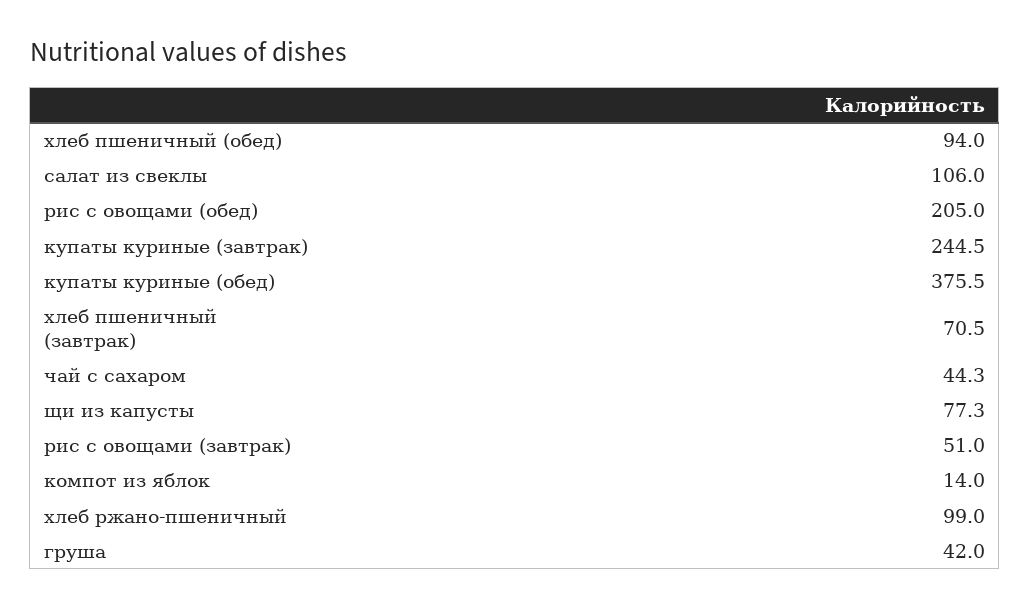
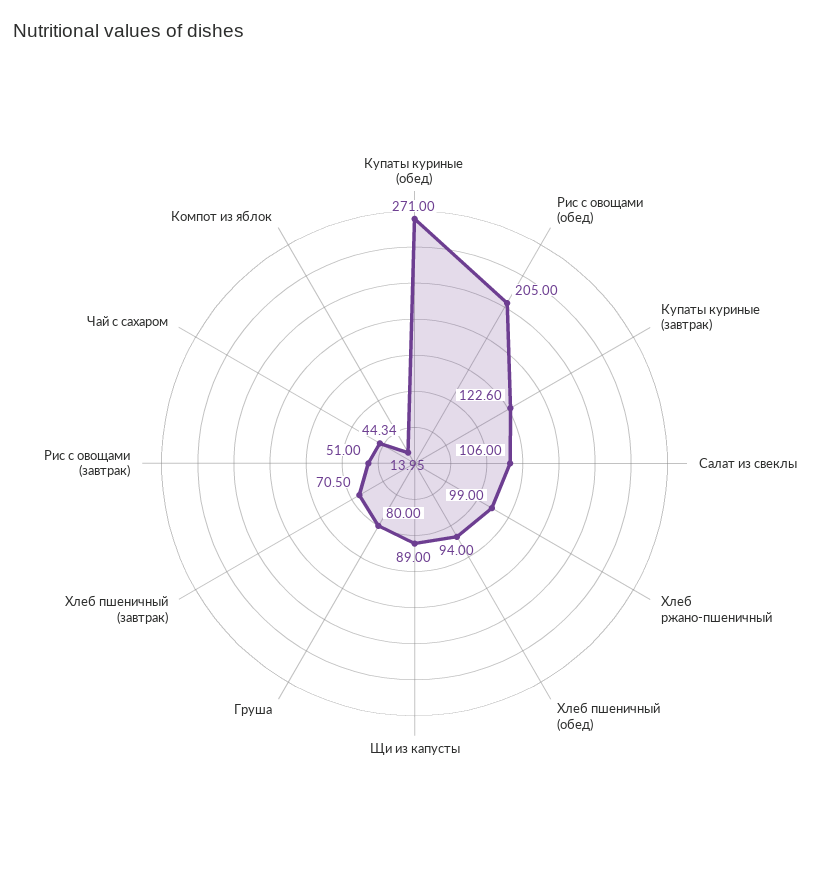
купаты куриные (завтрак): 244.5 -> 122.6
купаты куриные (обед): 375.5 -> 271
щи из капусты: 77.3 -> 89
груша: 42 -> 80

